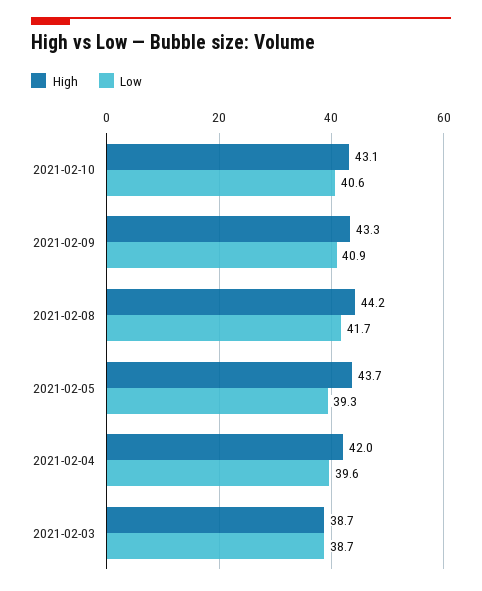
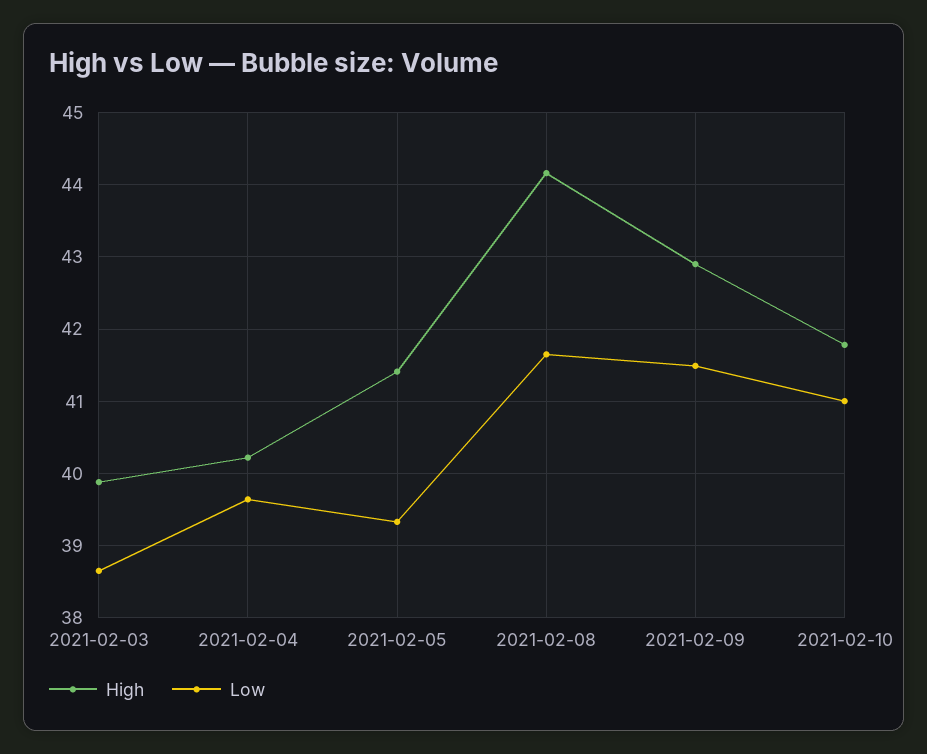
High, 2021-02-10: 43.1 -> 41.8
Low, 2021-02-10: 40.6 -> 41
High, 2021-02-09: 43.3 -> 42.9
Low, 2021-02-09: 40.9 -> 41.5
High, 2021-02-05: 43.7 -> 41.4
High, 2021-02-04: 42 -> 40.2
High, 2021-02-03: 38.7 -> 39.9

